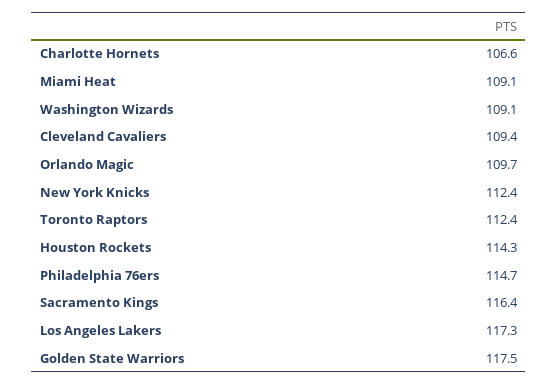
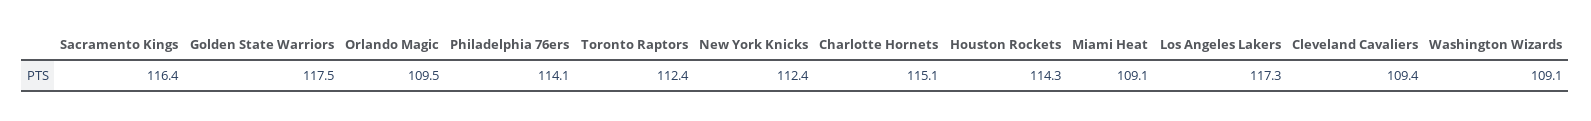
Charlotte Hornets: 106.6 -> 115.1
Orlando Magic: 109.7 -> 109.5
Philadelphia 76ers: 114.7 -> 114.1

